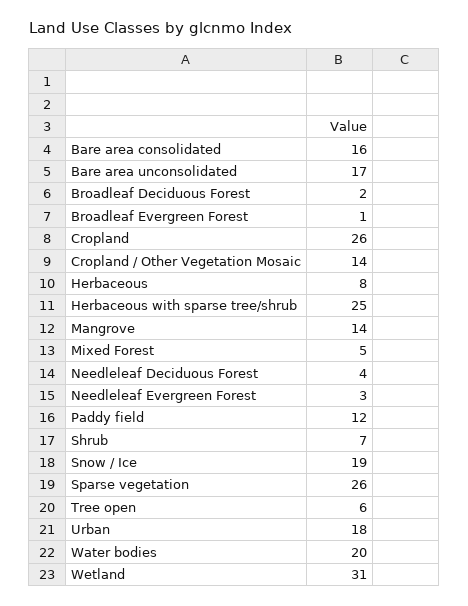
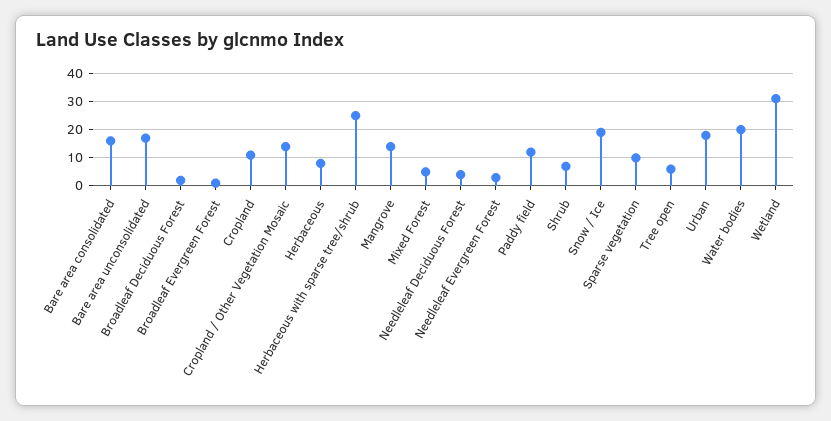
Cropland: 26 -> 10
Sparse vegetation: 26 -> 10

